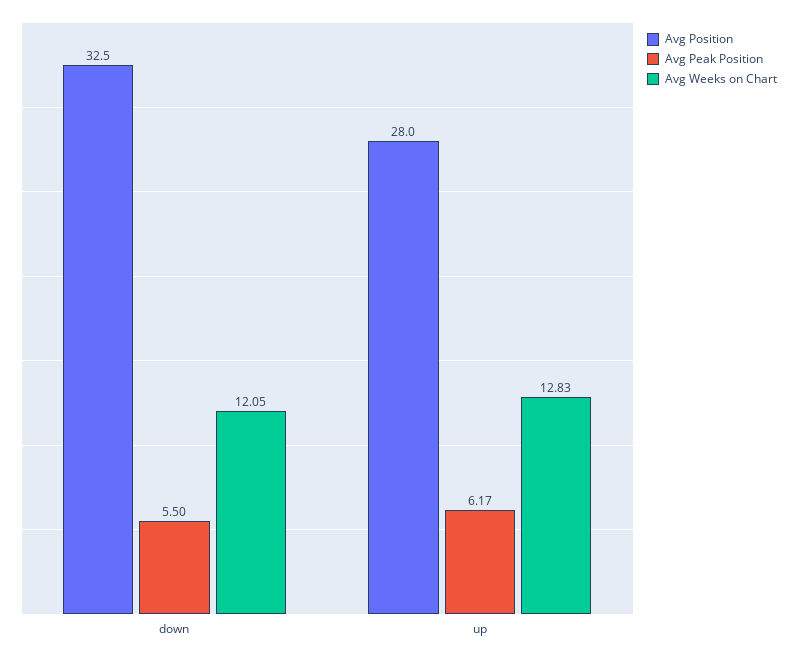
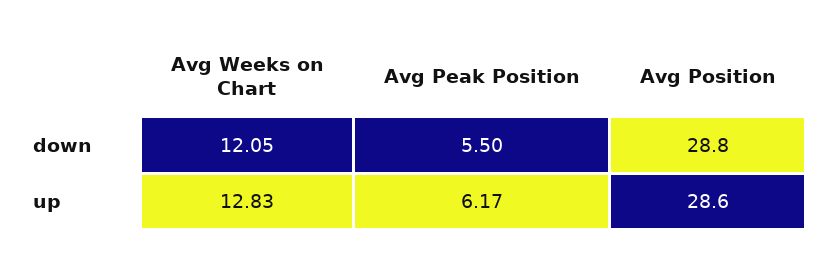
Avg Position, down: 32.5 -> 28.8
Avg Position, up: 28 -> 28.6

